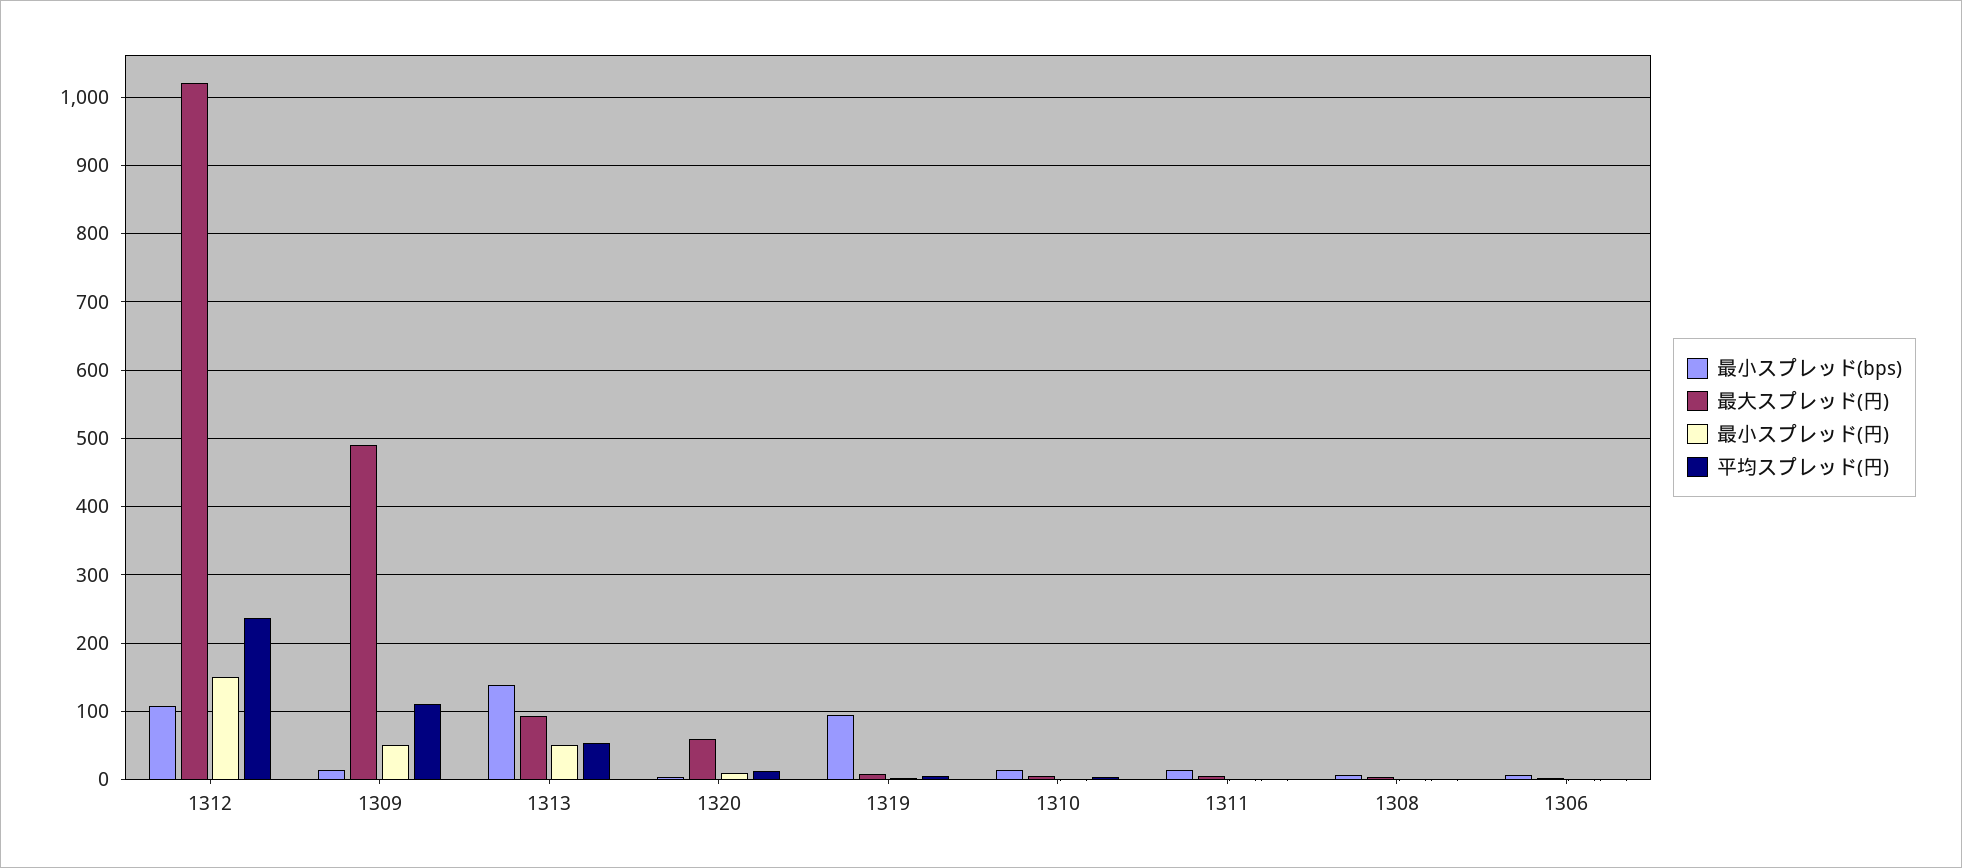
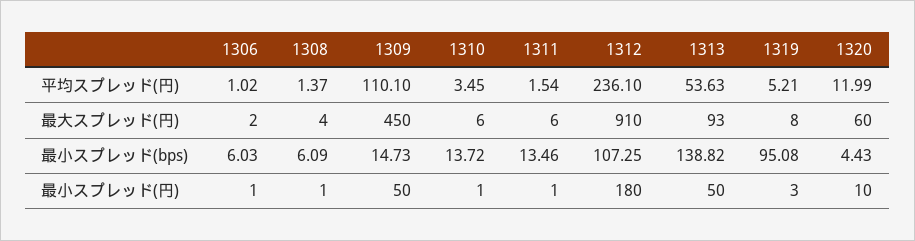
最大スプレッド(円), 1312: 1020 -> 910
最小スプレッド(円), 1312: 150 -> 180
最大スプレッド(円), 1309: 490 -> 450

